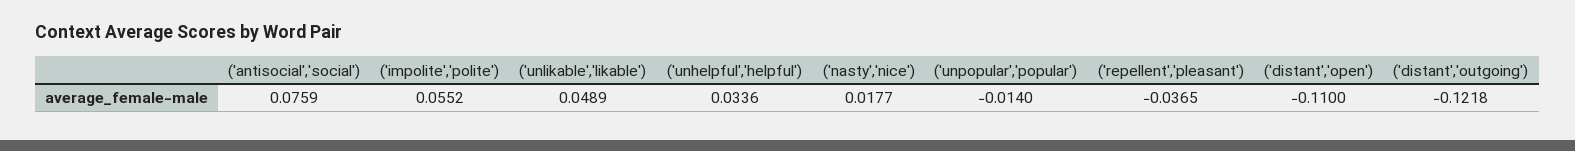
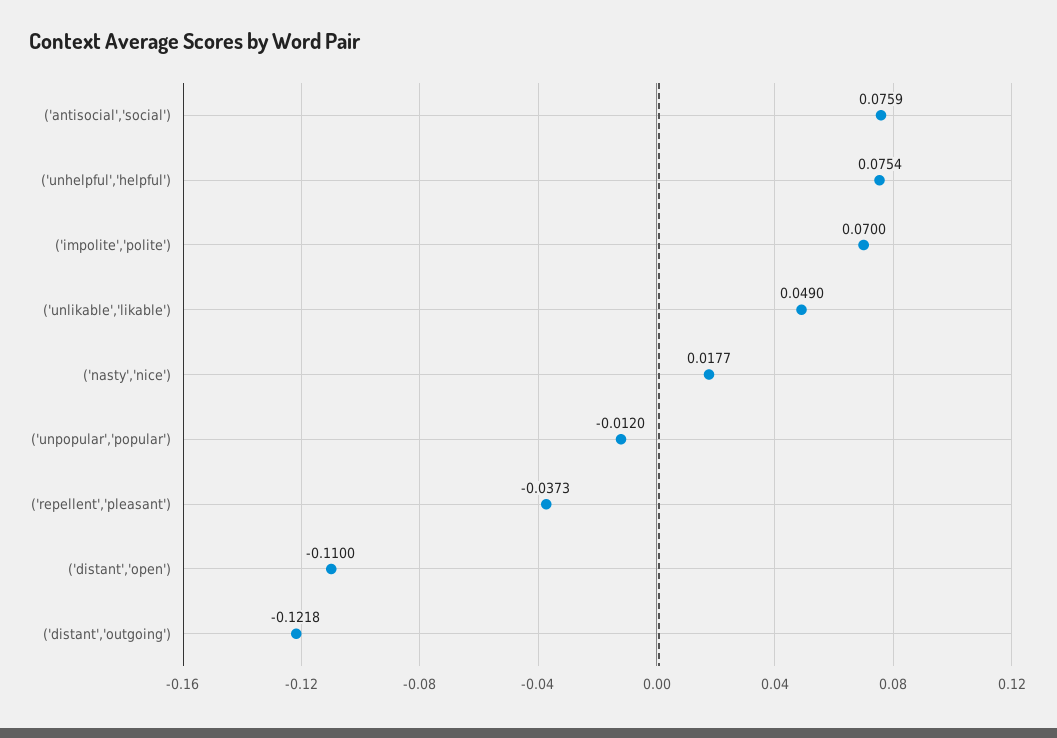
('impolite','polite'): 0.0552 -> 0.07
('unlikable','likable'): 0.0489 -> 0.049
('unhelpful','helpful'): 0.0336 -> 0.0754
('unpopular','popular'): -0.014 -> -0.012
('repellent','pleasant'): -0.0365 -> -0.0373

